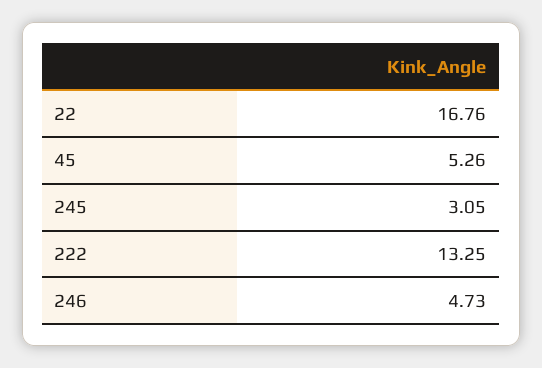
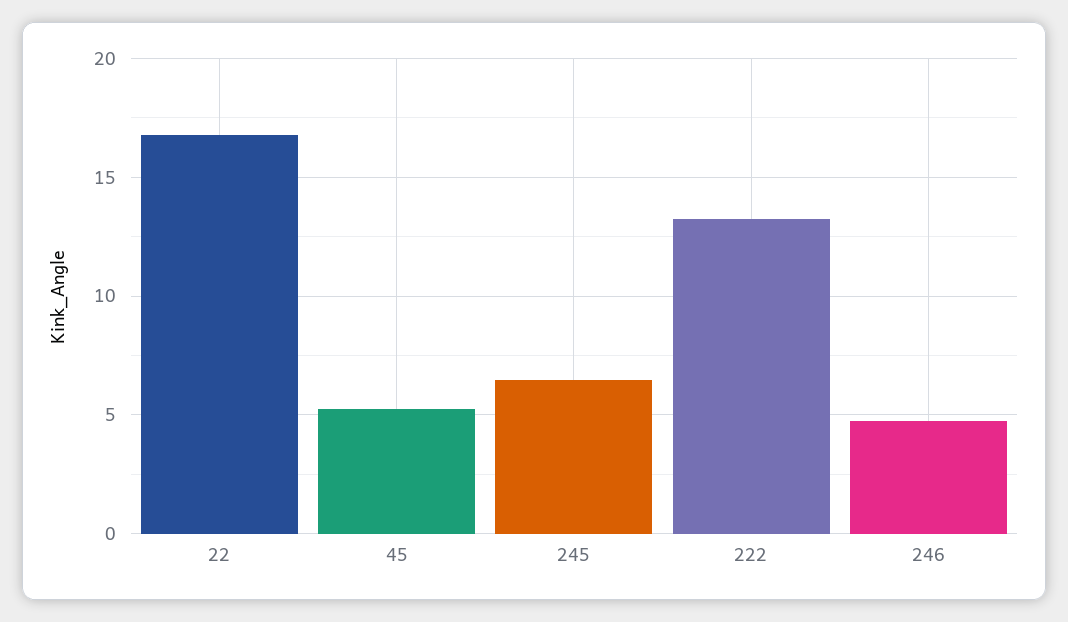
245: 3.05 -> 6.5

